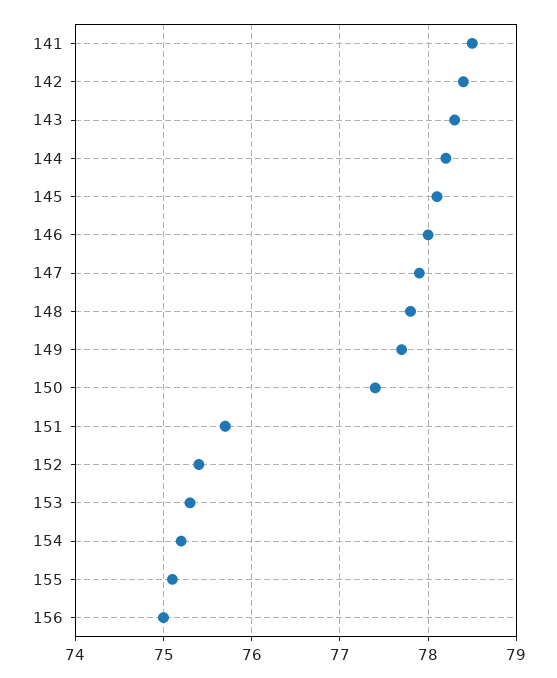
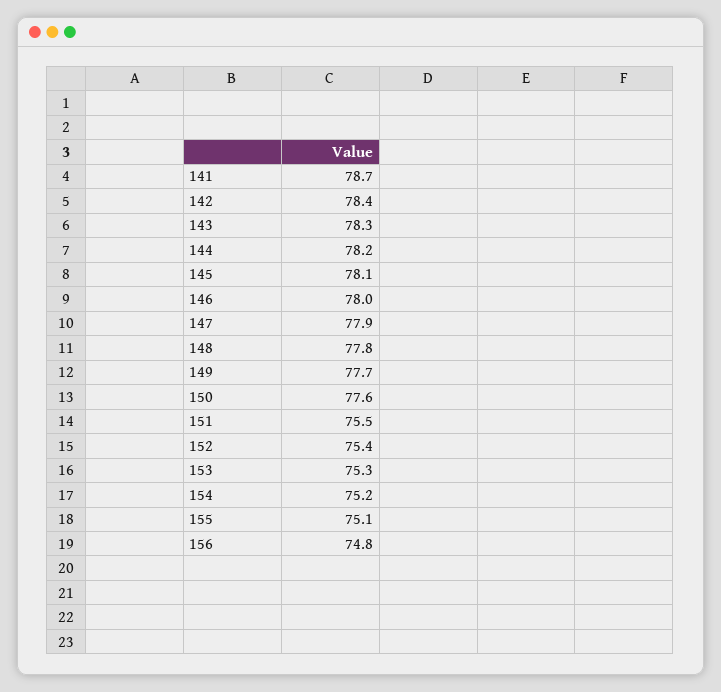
141: 78.5 -> 78.7
150: 77.4 -> 77.6
151: 75.7 -> 75.5
156: 75 -> 74.8

